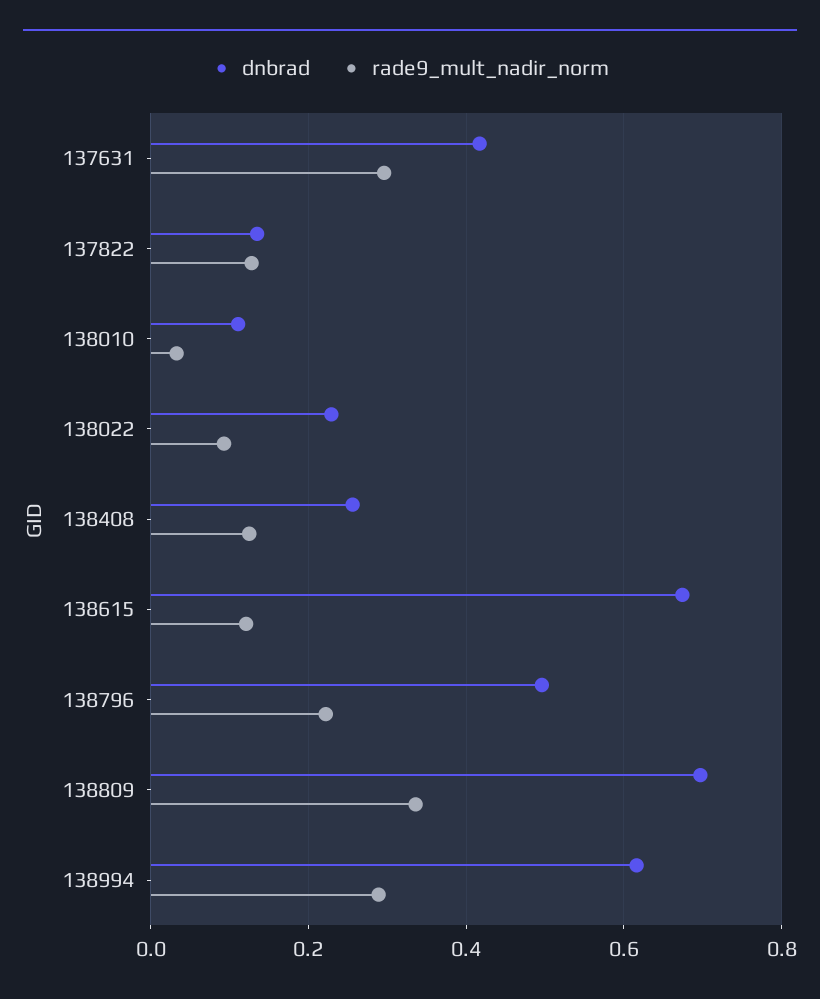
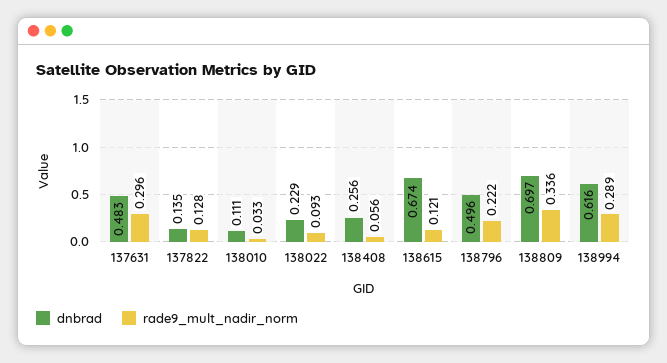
dnbrad, 137631: 0.42 -> 0.483
rade9_mult_nadir_norm, 138408: 0.12 -> 0.056

